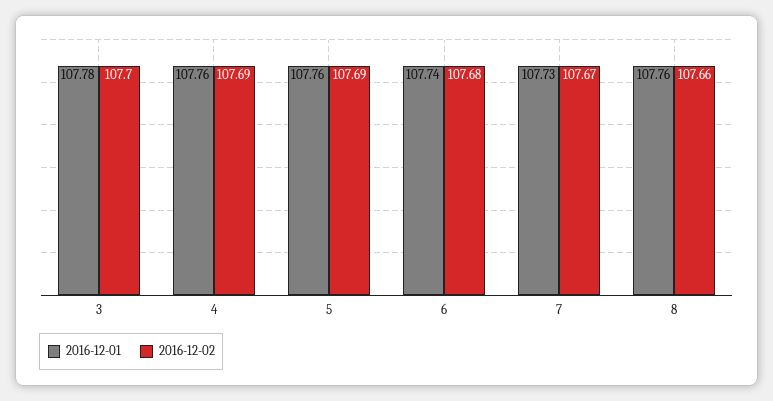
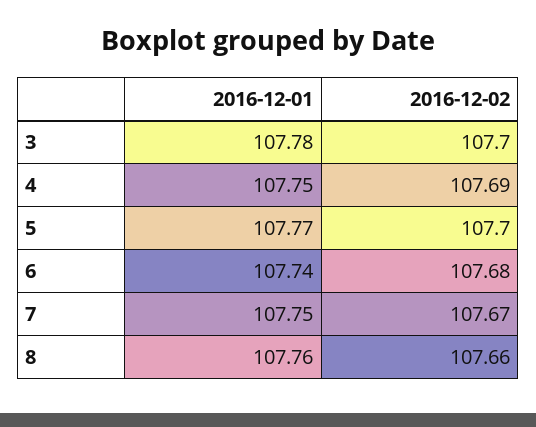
2016-12-01, 4: 107.76 -> 107.75
2016-12-01, 5: 107.76 -> 107.77
2016-12-02, 5: 107.69 -> 107.7
2016-12-01, 7: 107.73 -> 107.75

